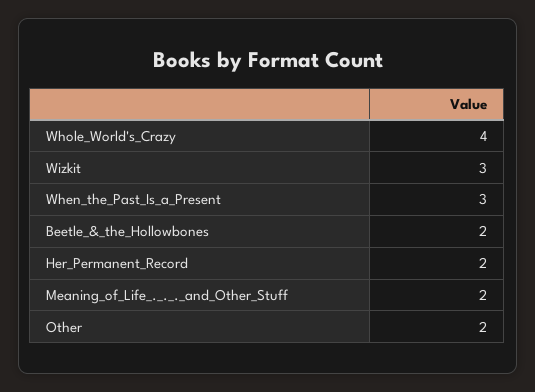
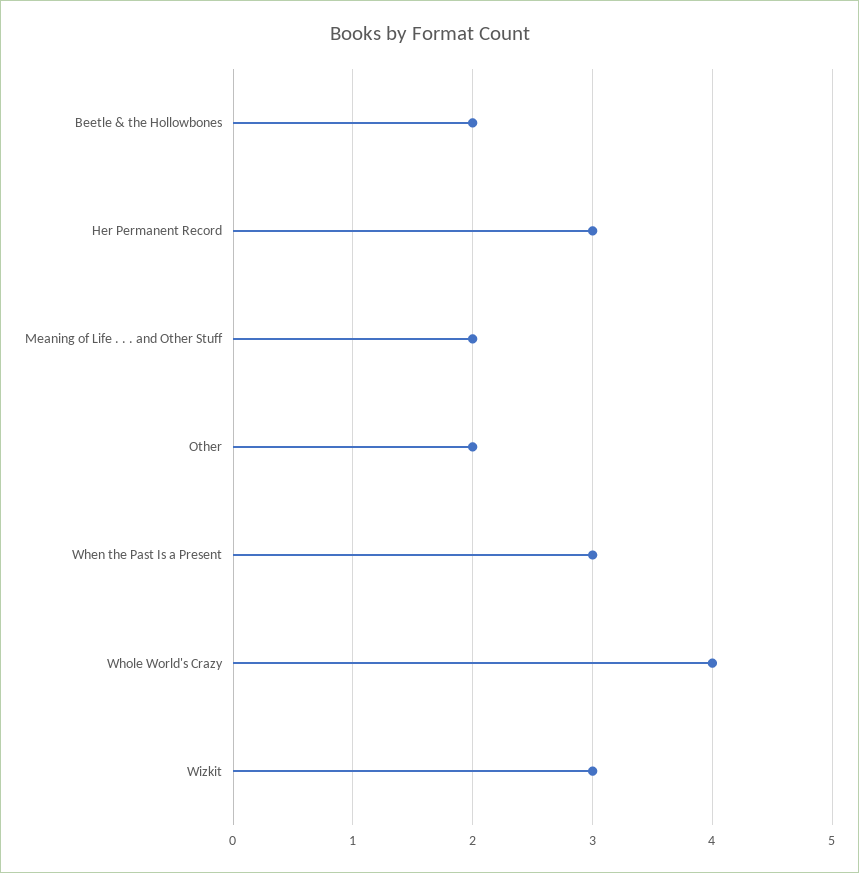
Her_Permanent_Record: 2 -> 3

